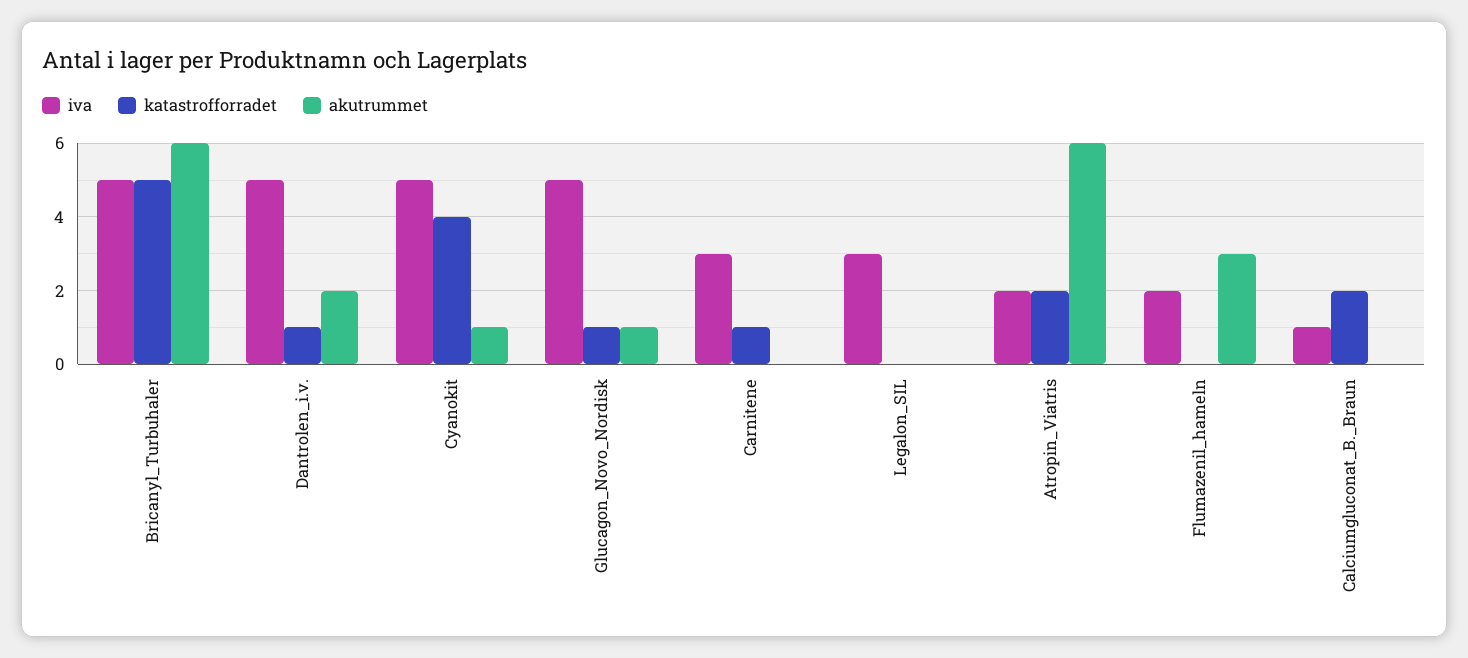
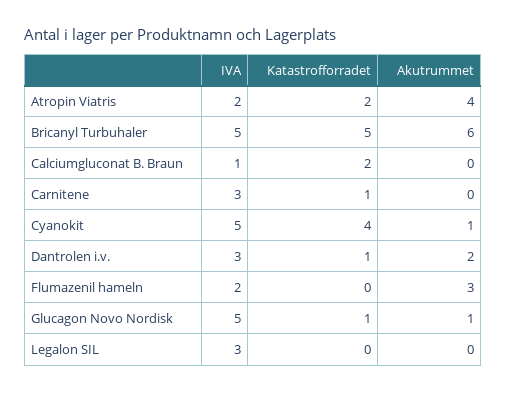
iva, Dantrolen_i.v.: 5 -> 3
akutrummet, Atropin_Viatris: 6 -> 4

